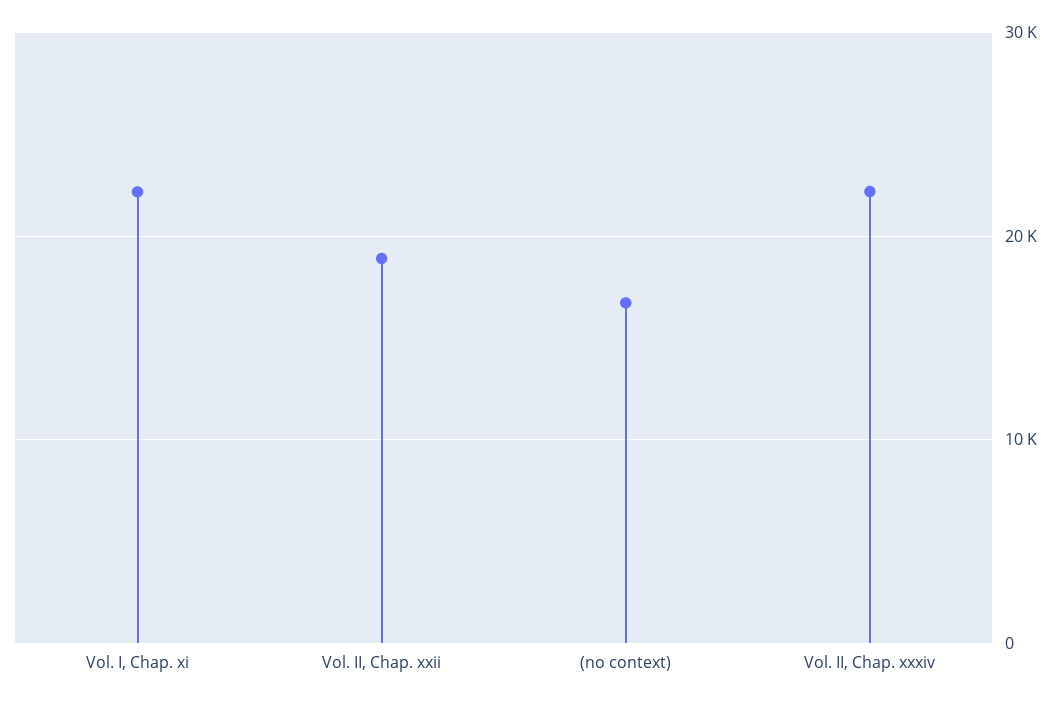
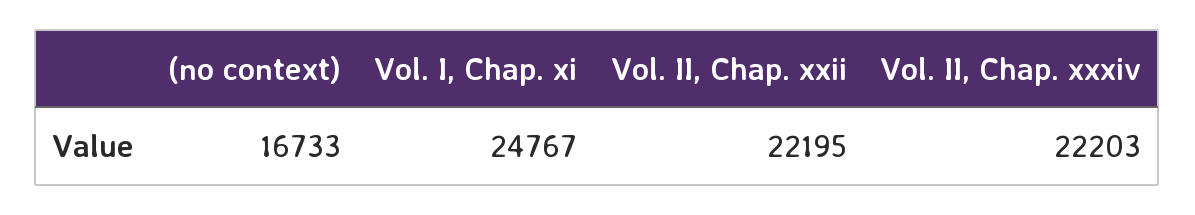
Vol. I, Chap. xi: 22000 -> 24767
Vol. II, Chap. xxii: 19000 -> 22195

